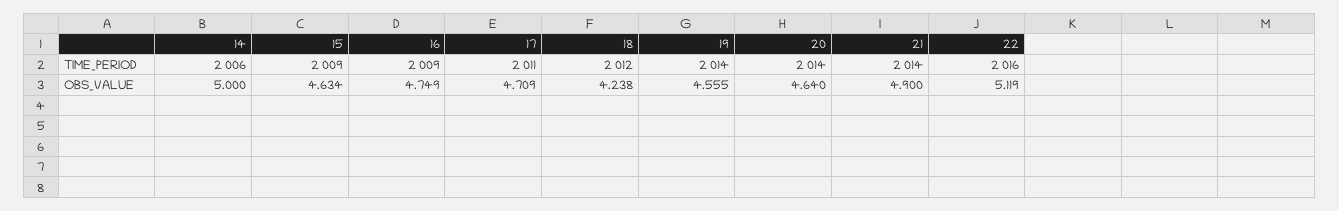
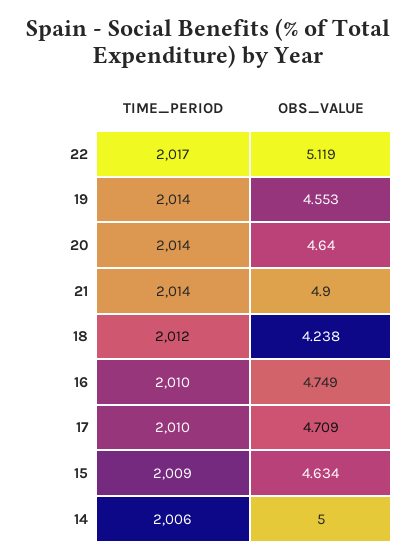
16, TIME_PERIOD: 2009 -> 2010
17, TIME_PERIOD: 2011 -> 2010
22, TIME_PERIOD: 2016 -> 2017
19, OBS_VALUE: 4.555 -> 4.553

